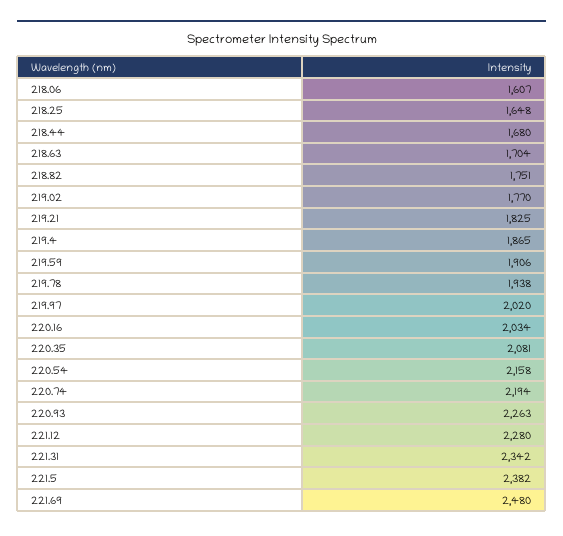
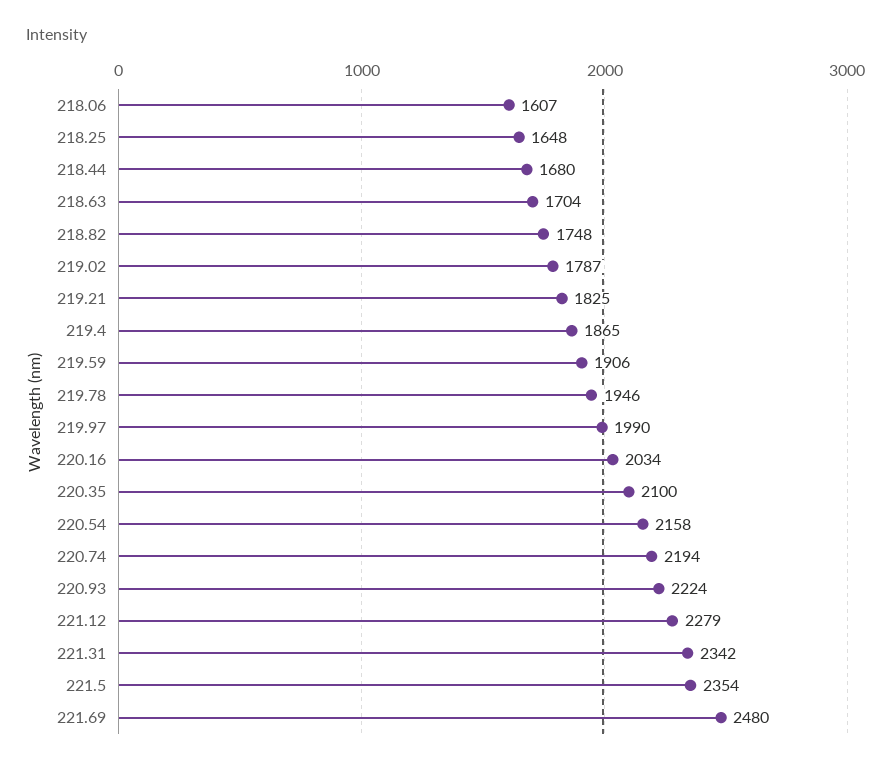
218.82: 1751 -> 1748
219.02: 1770 -> 1787
219.78: 1938 -> 1946
219.97: 2020 -> 1990
220.35: 2081 -> 2100
220.93: 2263 -> 2224
221.12: 2280 -> 2279
221.5: 2382 -> 2354

